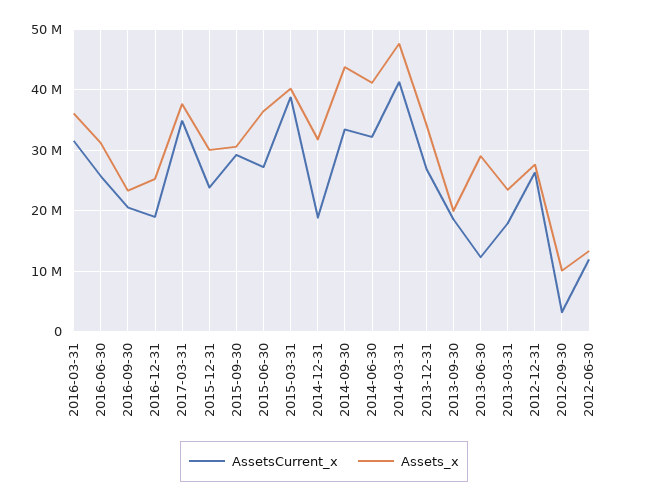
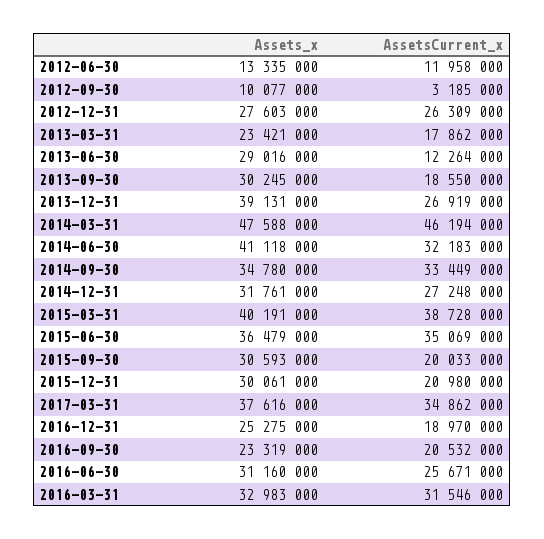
Assets_x, 2016-03-31: 36000000 -> 32983000
AssetsCurrent_x, 2015-12-31: 24000000 -> 20980000
AssetsCurrent_x, 2015-09-30: 29000000 -> 20033000
AssetsCurrent_x, 2015-06-30: 27000000 -> 35069000
AssetsCurrent_x, 2014-12-31: 19000000 -> 27248000
Assets_x, 2014-09-30: 44000000 -> 34780000
AssetsCurrent_x, 2014-03-31: 41000000 -> 46194000
Assets_x, 2013-12-31: 34000000 -> 39131000
Assets_x, 2013-09-30: 20000000 -> 30245000

